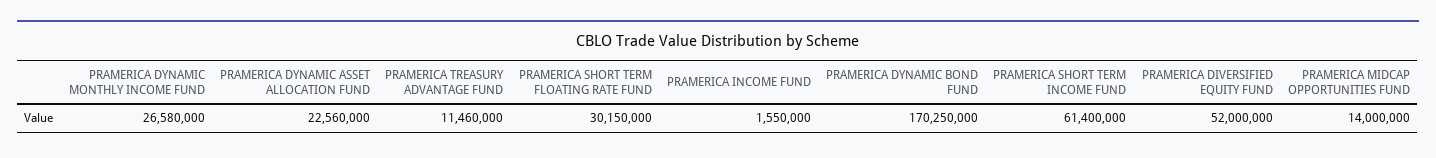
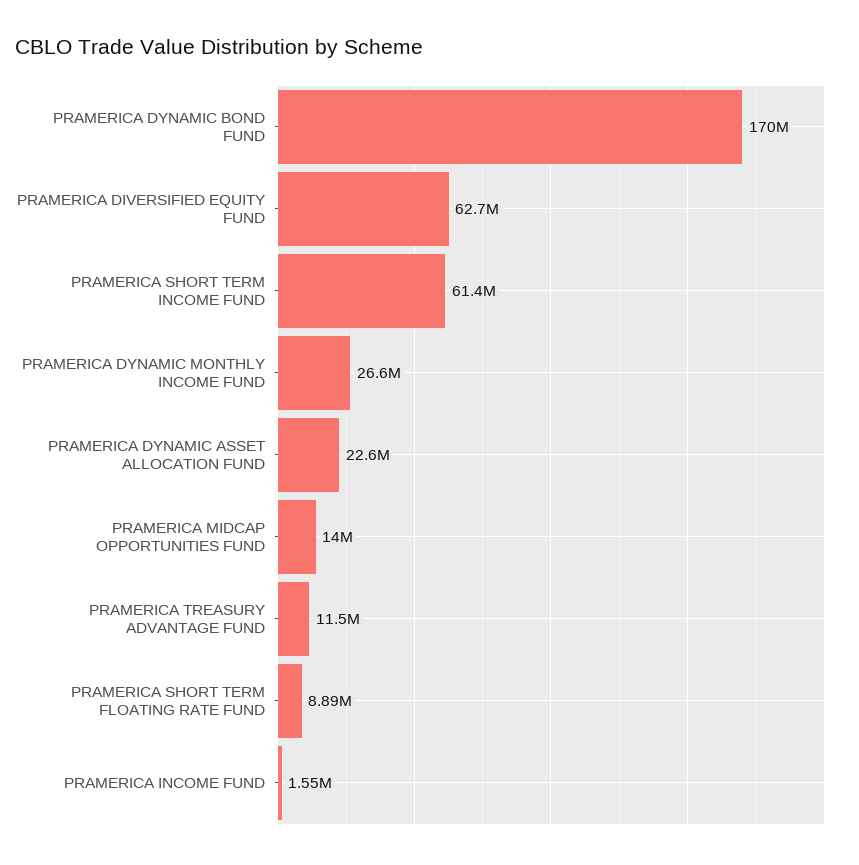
PRAMERICA SHORT TERM FLOATING RATE FUND: 30150000 -> 8890000
PRAMERICA DIVERSIFIED EQUITY FUND: 52000000 -> 62700000

